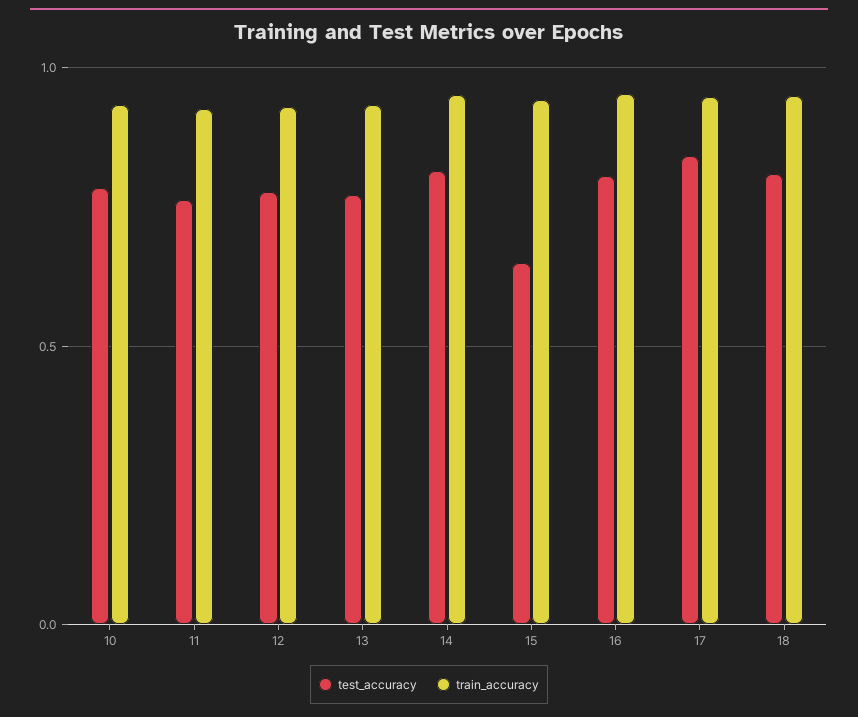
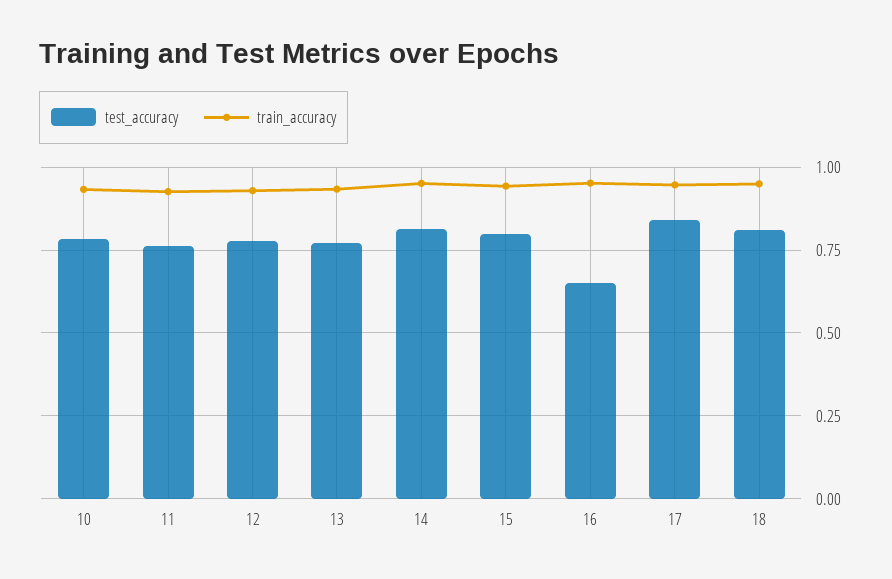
test_accuracy, 15: 0.65 -> 0.8
test_accuracy, 16: 0.8 -> 0.65

